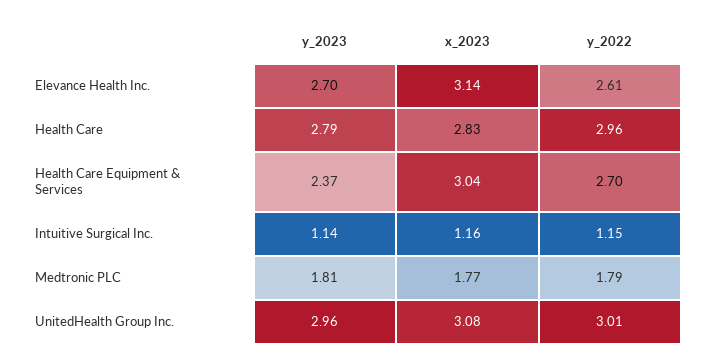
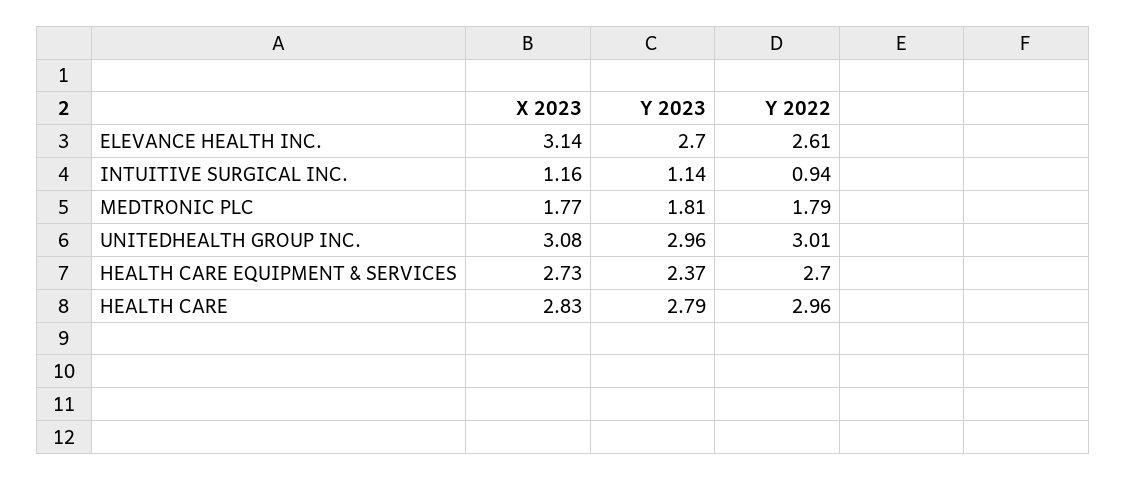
x_2023, Health Care Equipment & Services: 3.04 -> 2.73
y_2022, Intuitive Surgical Inc.: 1.15 -> 0.94

